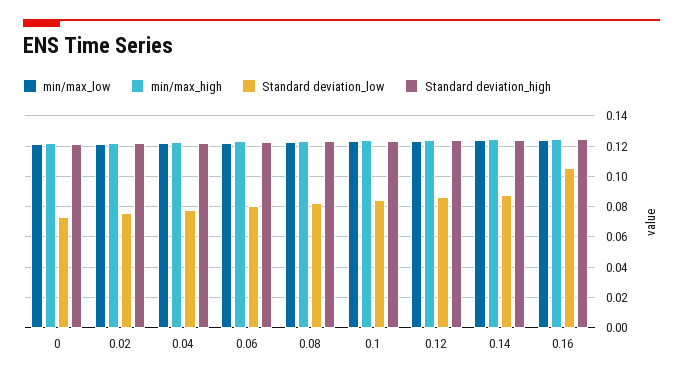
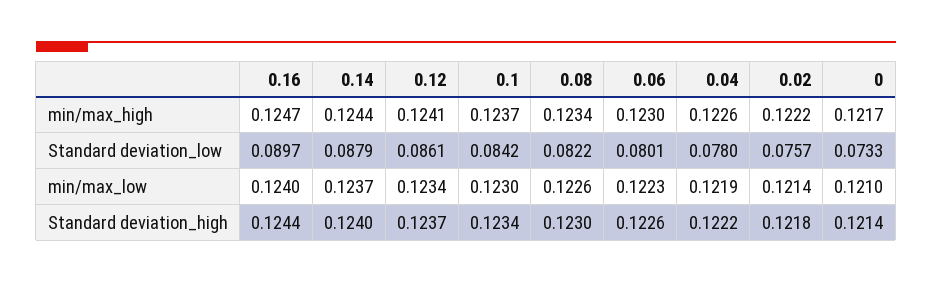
Standard deviation_low, 0.16: 0.105 -> 0.0897

